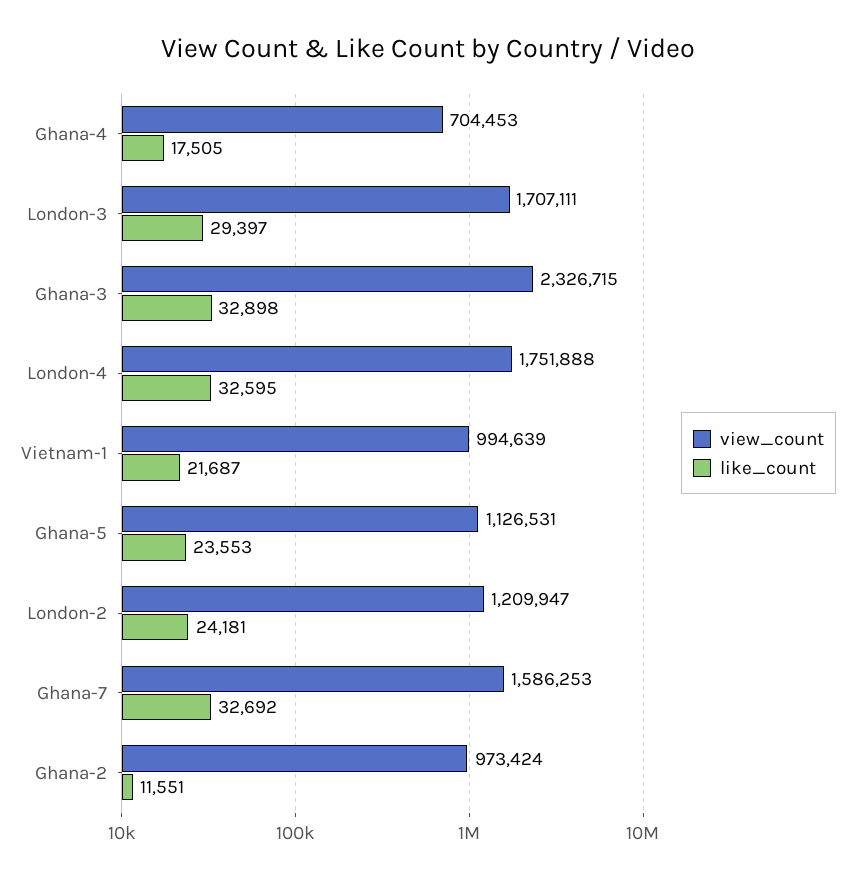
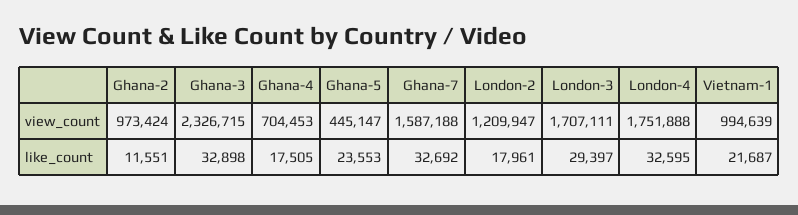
view_count, Ghana-5: 1126531 -> 445147
like_count, London-2: 24181 -> 17961
view_count, Ghana-7: 1586253 -> 1587188

